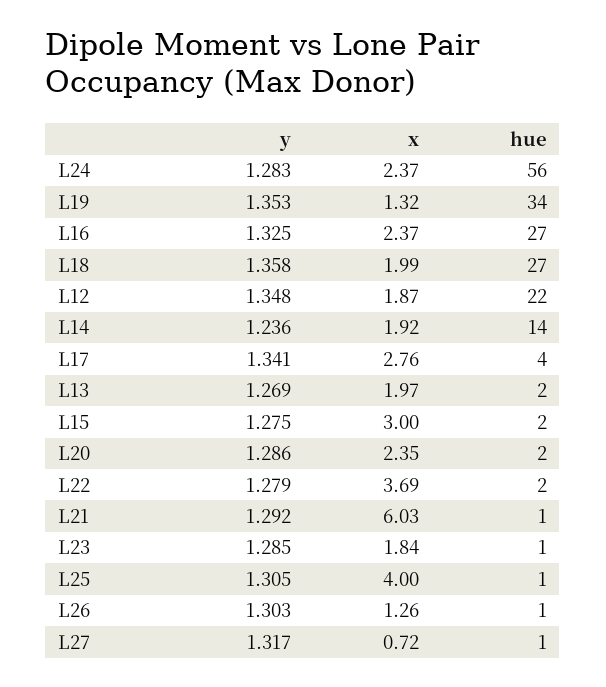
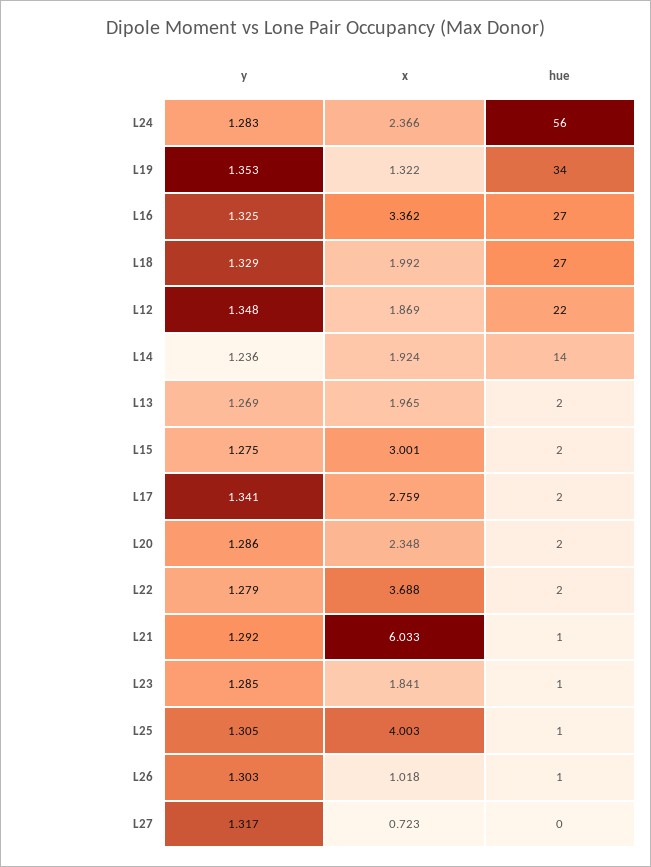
x, L16: 2.37 -> 3.362
y, L18: 1.358 -> 1.329
hue, L17: 4 -> 2
x, L26: 1.26 -> 1.018
hue, L27: 1 -> 0

